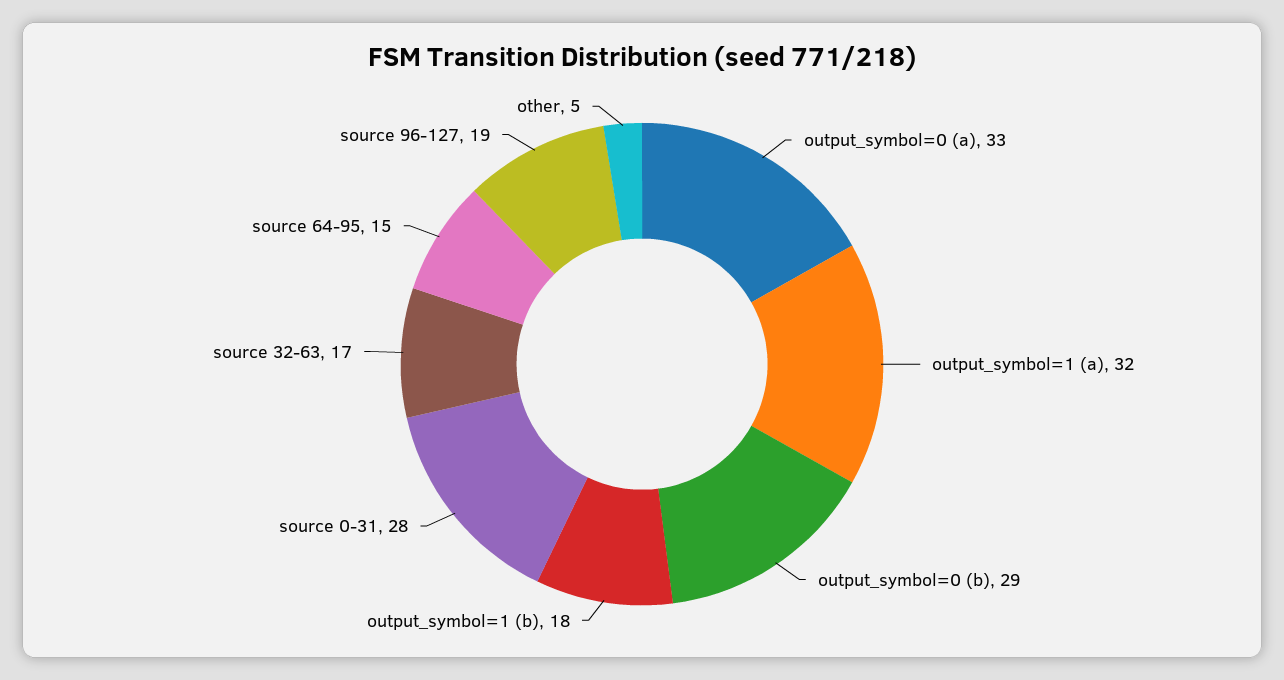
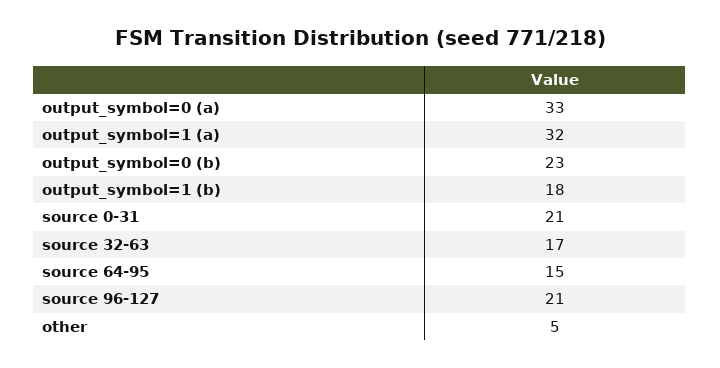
output_symbol=0 (b): 29 -> 23
source 0-31: 28 -> 21
source 96-127: 19 -> 21

